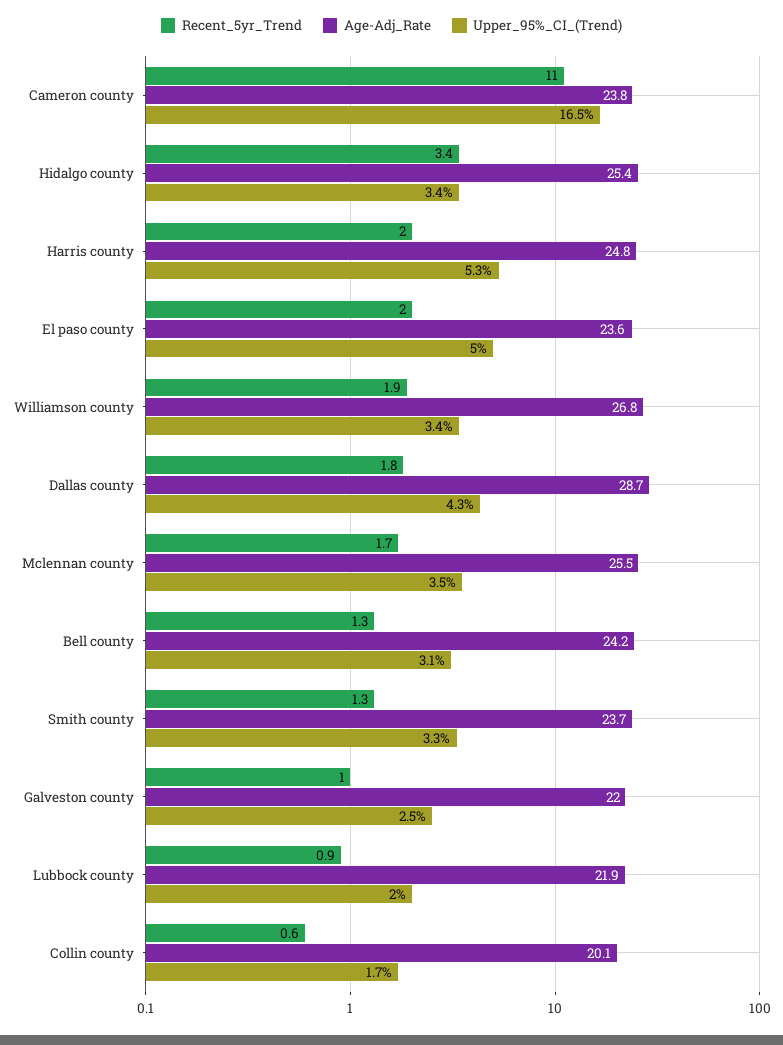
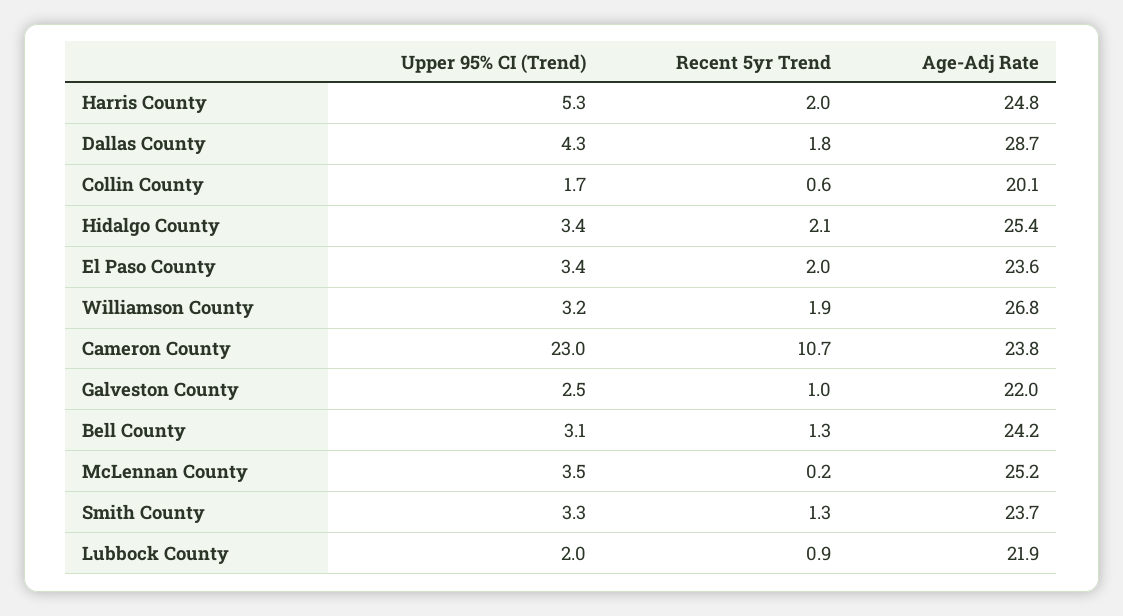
Recent_5yr_Trend, Cameron county: 11 -> 10.7
Upper_95%_CI_(Trend), Cameron county: 16.5 -> 23
Recent_5yr_Trend, Hidalgo county: 3.4 -> 2.1
Upper_95%_CI_(Trend), El paso county: 5 -> 3.4
Upper_95%_CI_(Trend), Williamson county: 3.4 -> 3.2
Recent_5yr_Trend, Mclennan county: 1.7 -> 0.2
Age-Adj_Rate, Mclennan county: 25.5 -> 25.2

